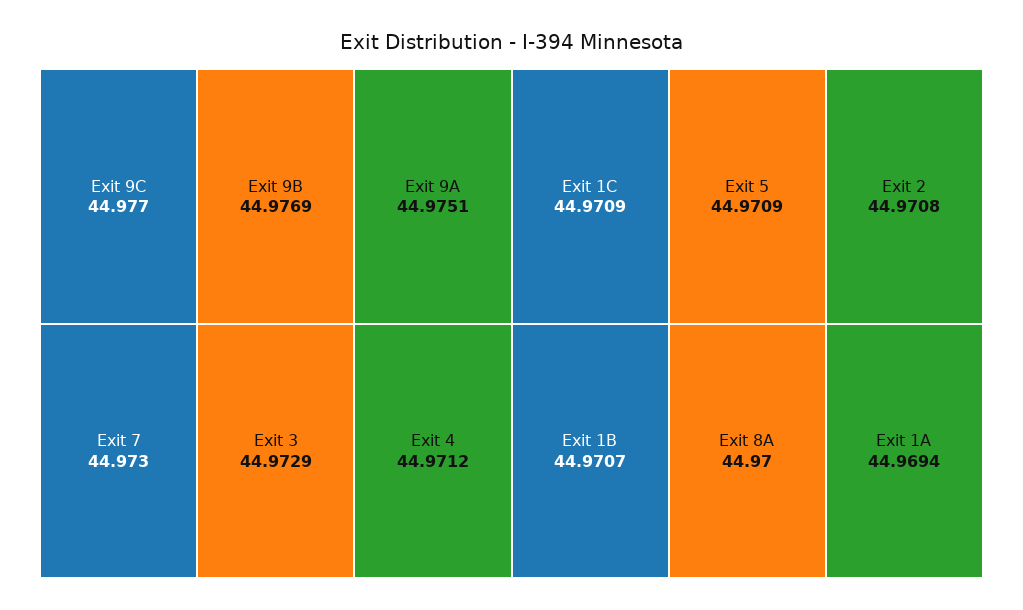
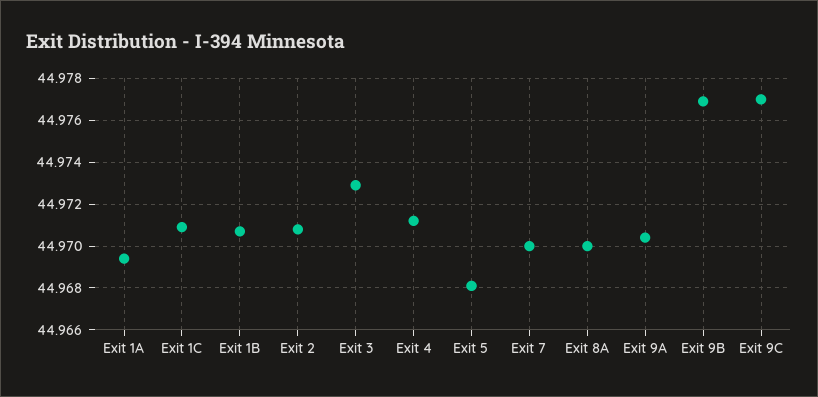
Exit 9A: 44.9751 -> 44.9705
Exit 7: 44.973 -> 44.97
Exit 5: 44.9709 -> 44.968

